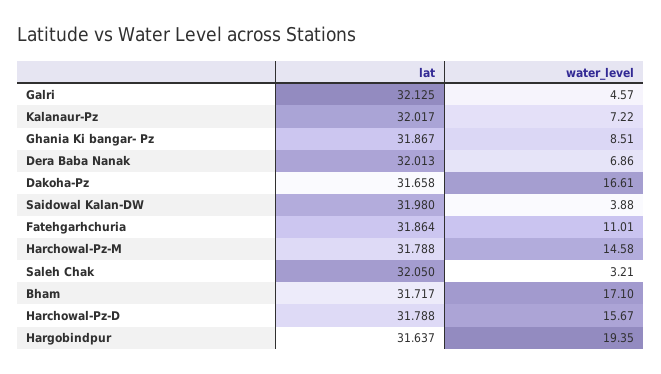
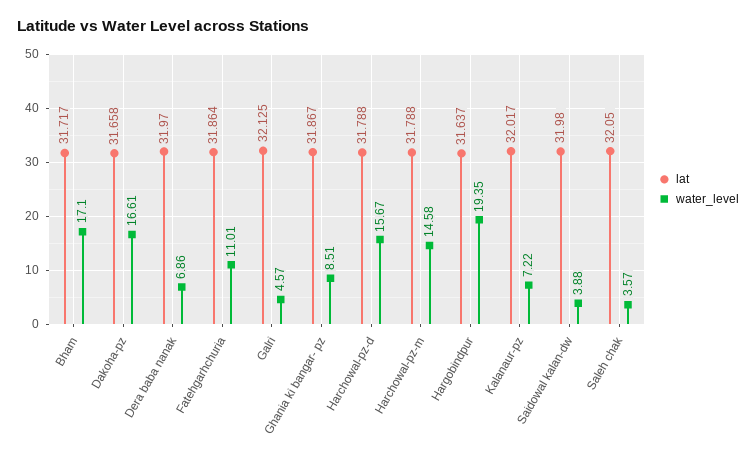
lat, Dera Baba Nanak: 32.013 -> 31.97
water_level, Saleh Chak: 3.21 -> 3.57

